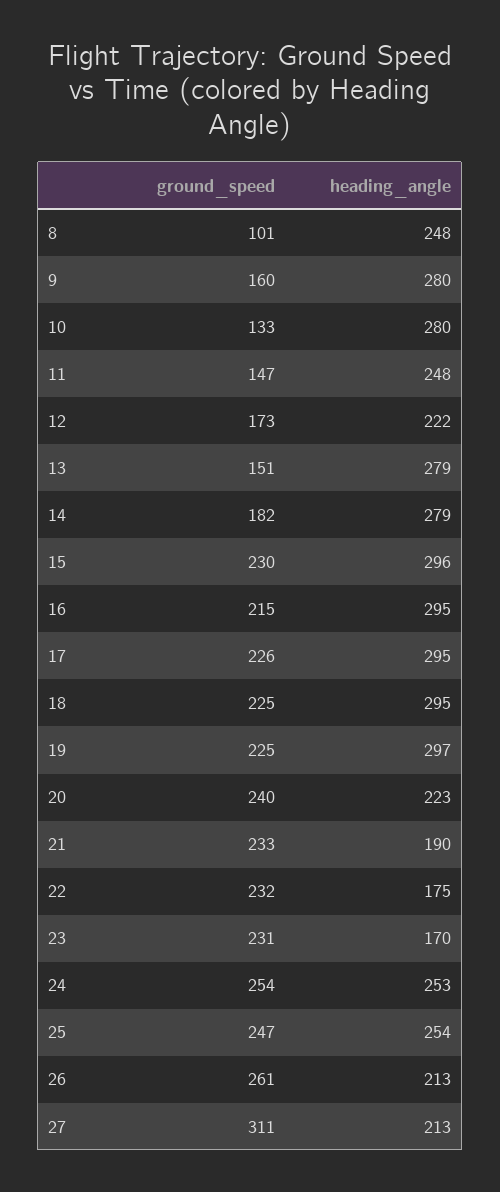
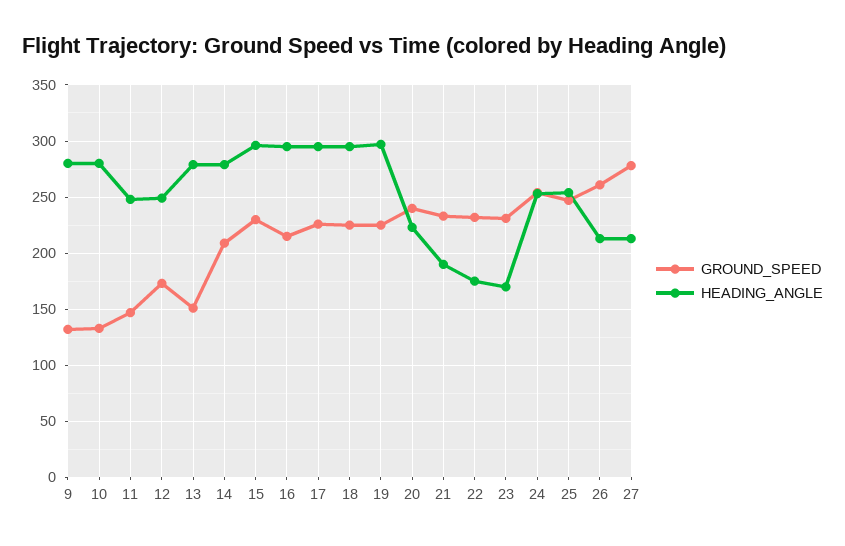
ground_speed, 8: 101 -> none
heading_angle, 8: 248 -> none
ground_speed, 9: 160 -> 130
heading_angle, 12: 222 -> 250
ground_speed, 14: 182 -> 210
ground_speed, 27: 311 -> 280

